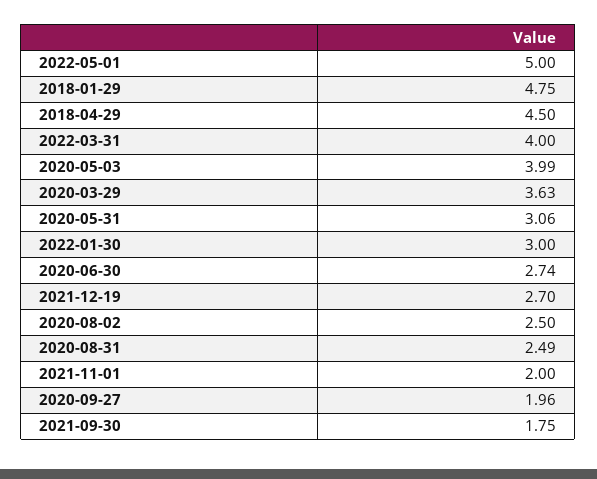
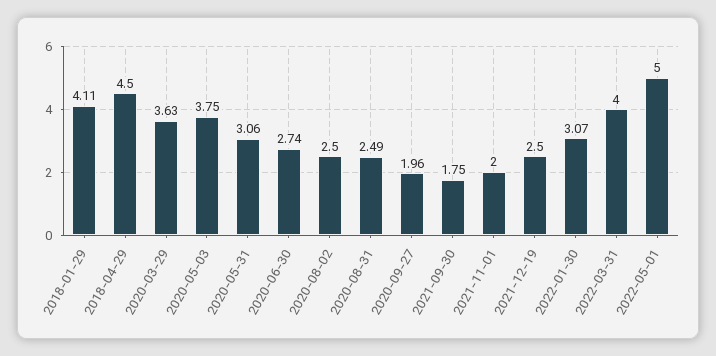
2018-01-29: 4.75 -> 4.11
2020-05-03: 3.99 -> 3.75
2022-01-30: 3 -> 3.07
2021-12-19: 2.7 -> 2.5

